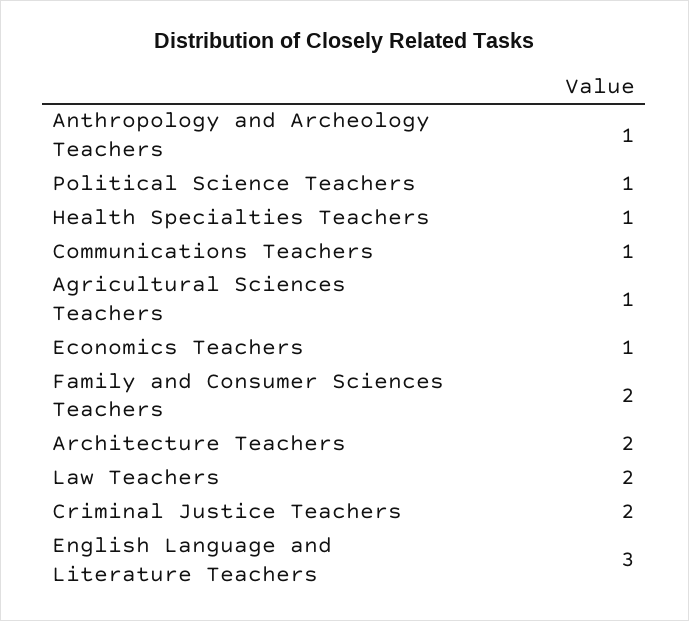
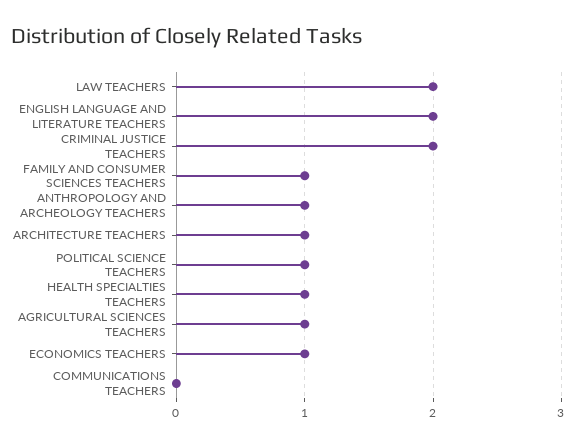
Communications Teachers: 1 -> 0
Family and Consumer Sciences Teachers: 2 -> 1
Architecture Teachers: 2 -> 1
English Language and Literature Teachers: 3 -> 2

